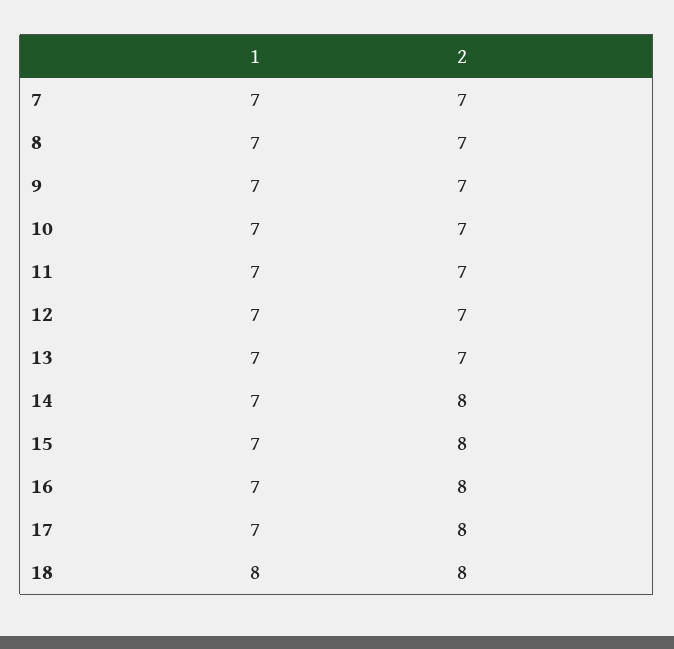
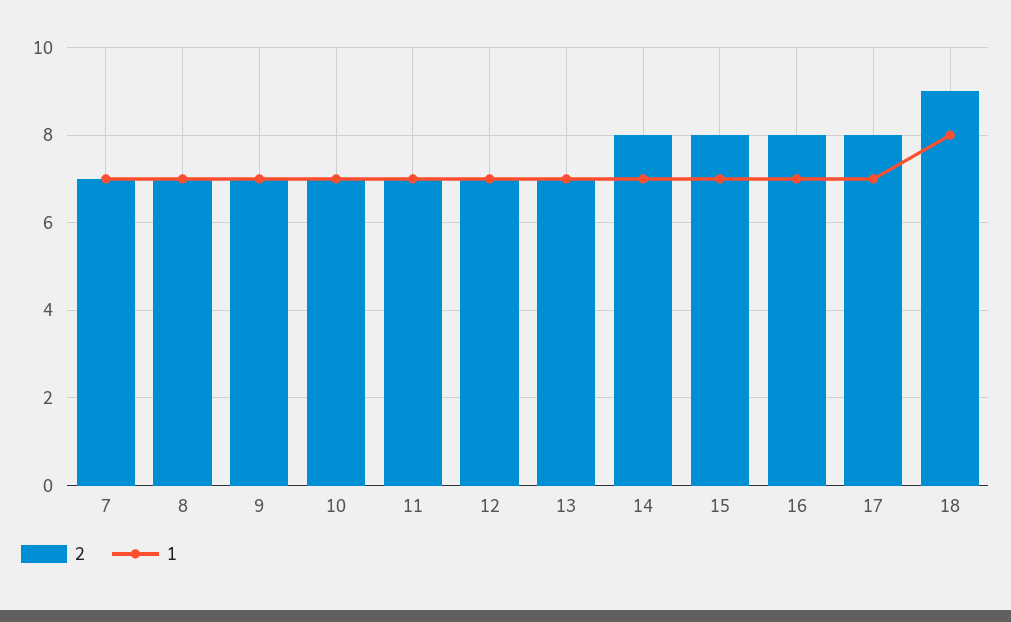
2, 18: 8 -> 9

